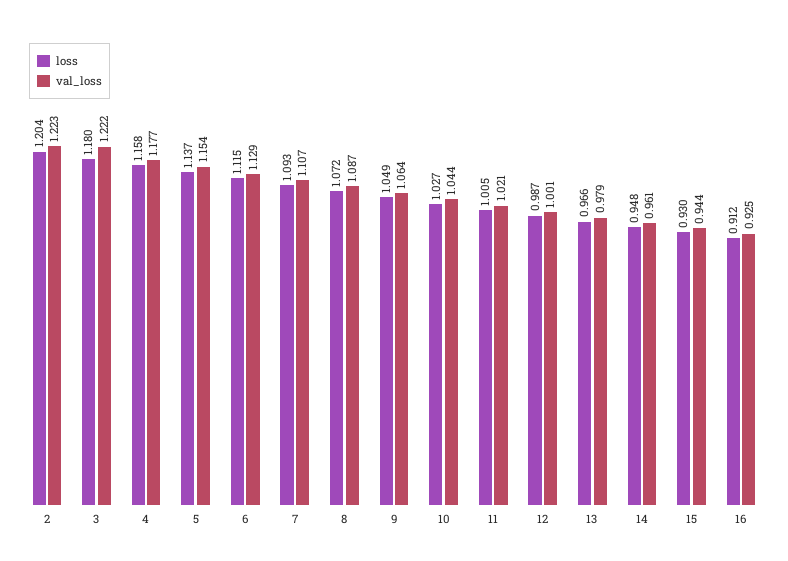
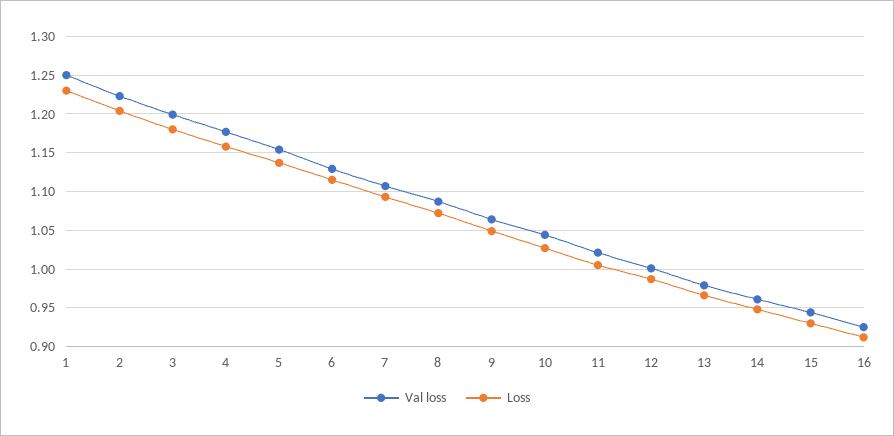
val_loss, 3: 1.222 -> 1.2
val_loss, 1: none -> 1.25
loss, 1: none -> 1.23

